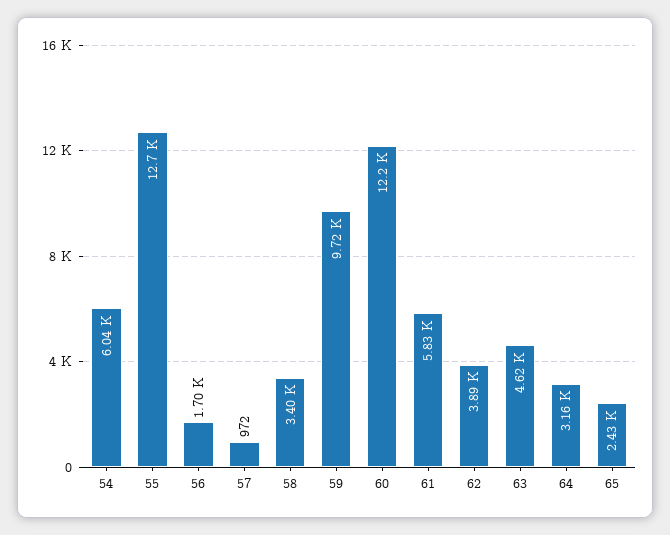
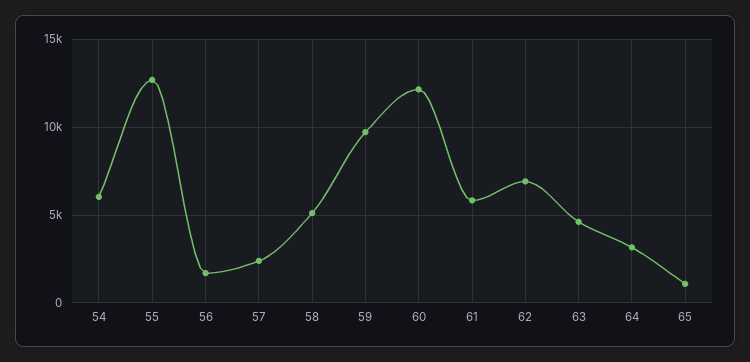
57: 972 -> 2500
58: 3400 -> 5000
62: 3890 -> 7000
65: 2430 -> 1000

